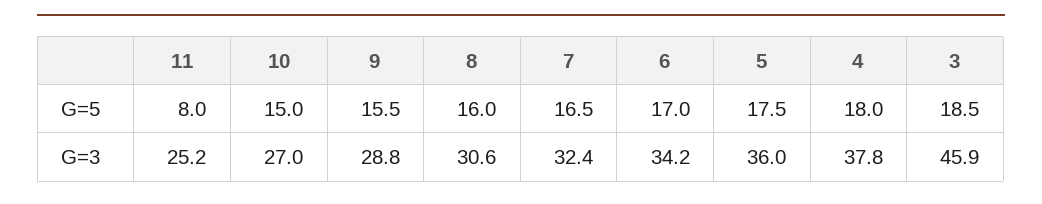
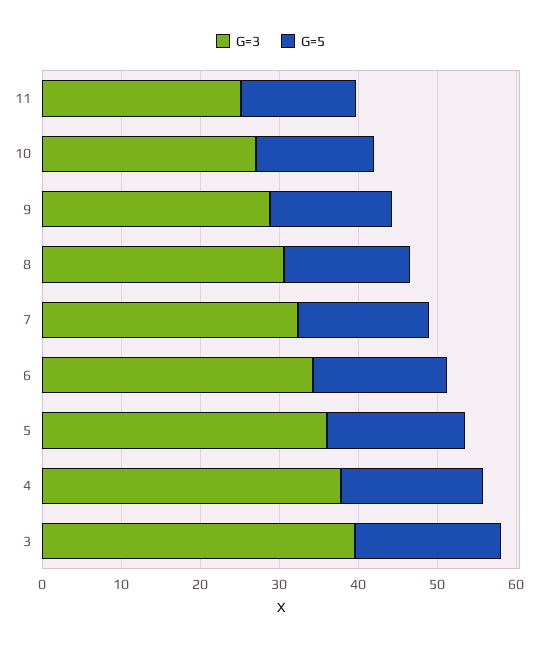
G=5, 11: 8 -> 14
G=3, 3: 45.9 -> 40

